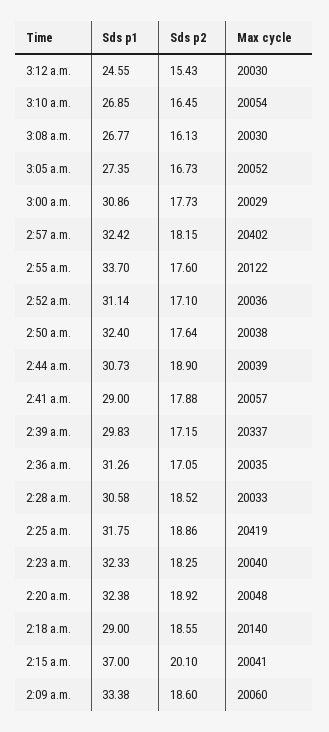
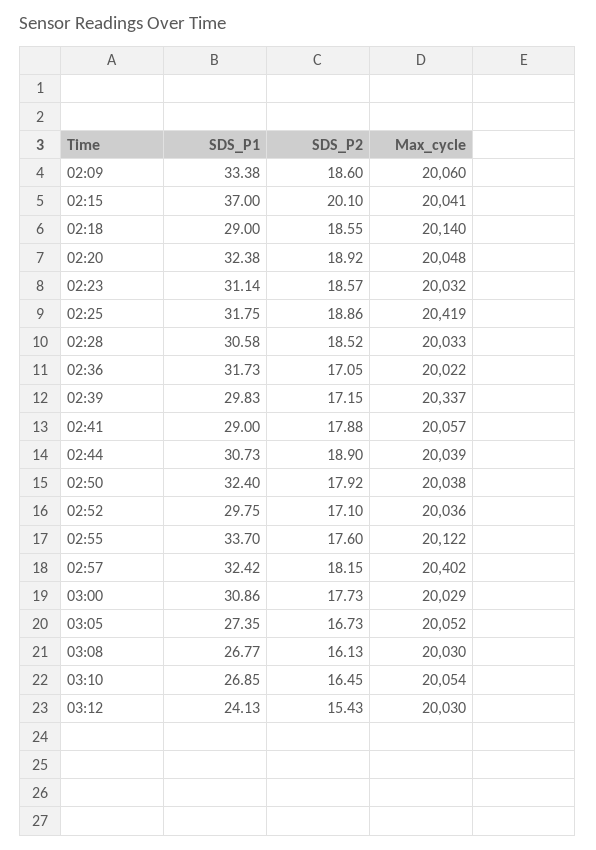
Sds p1, 3:12 a.m.: 24.55 -> 24.13
Sds p1, 2:52 a.m.: 31.14 -> 29.75
Sds p2, 2:50 a.m.: 17.64 -> 17.92
Sds p1, 2:36 a.m.: 31.26 -> 31.73
Max cycle, 2:36 a.m.: 20035 -> 20022
Sds p1, 2:23 a.m.: 32.33 -> 31.14
Sds p2, 2:23 a.m.: 18.25 -> 18.57
Max cycle, 2:23 a.m.: 20040 -> 20032

